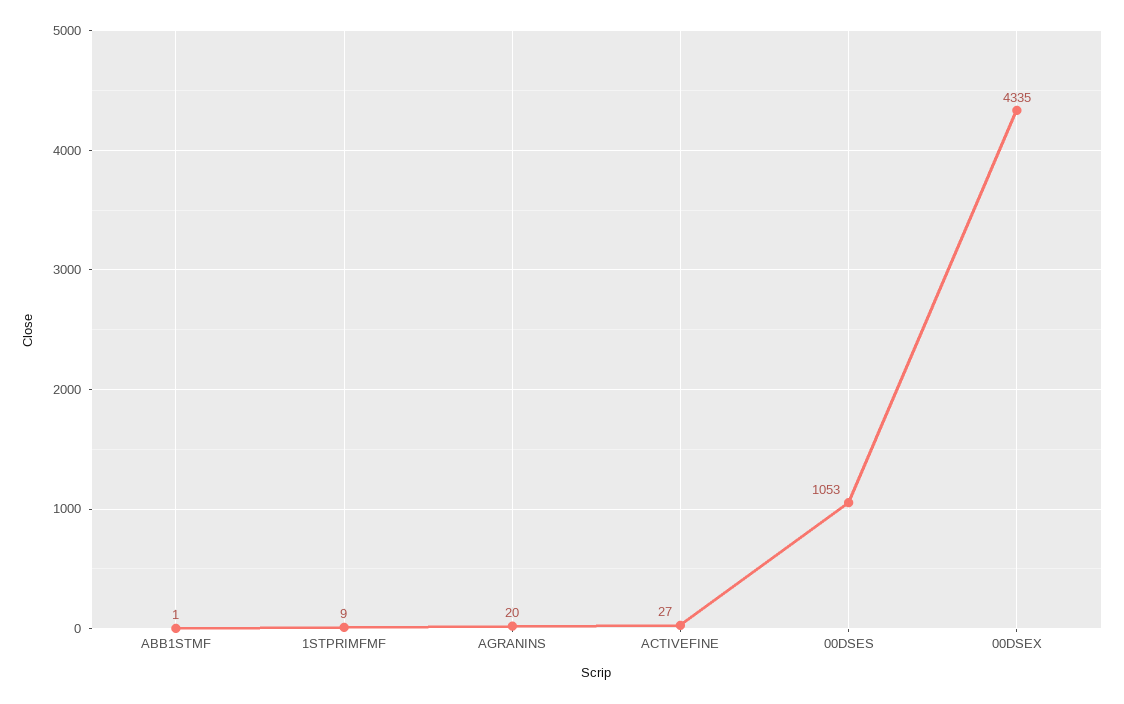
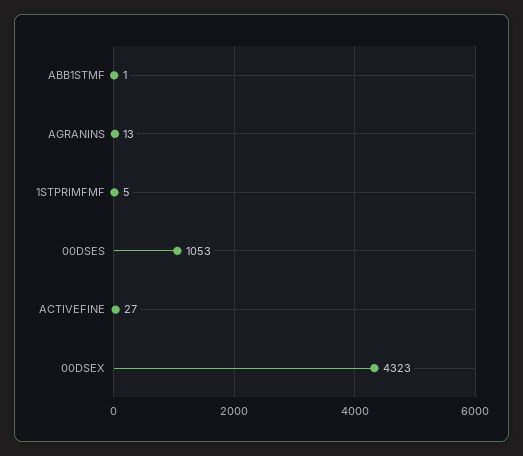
1STPRIMFMF: 9 -> 5
AGRANINS: 20 -> 13
00DSEX: 4335 -> 4323

